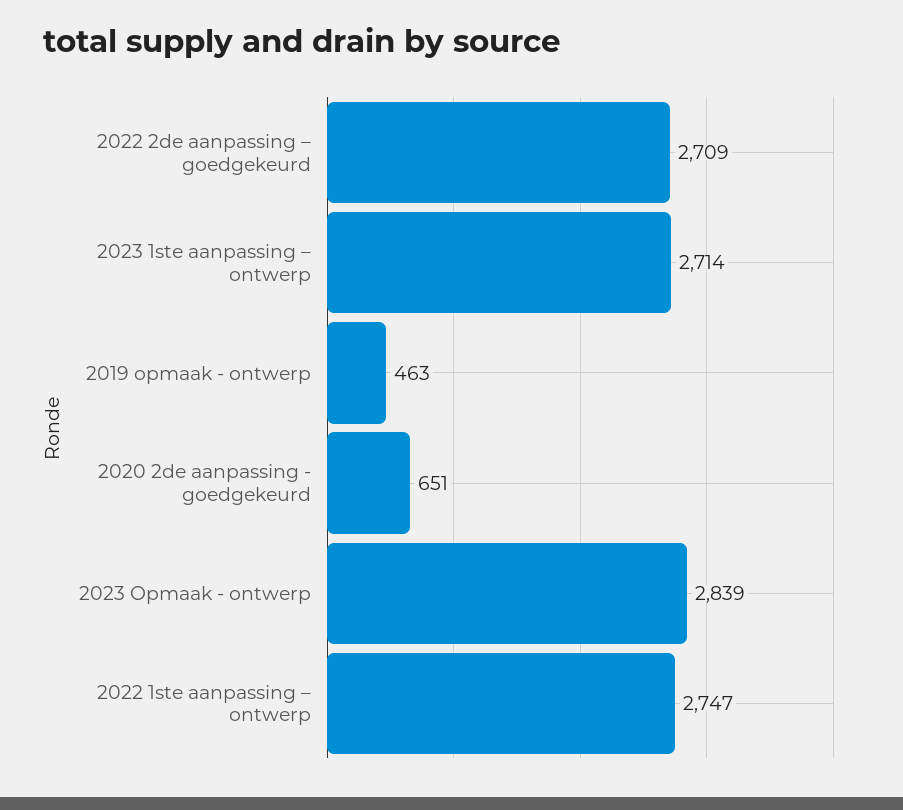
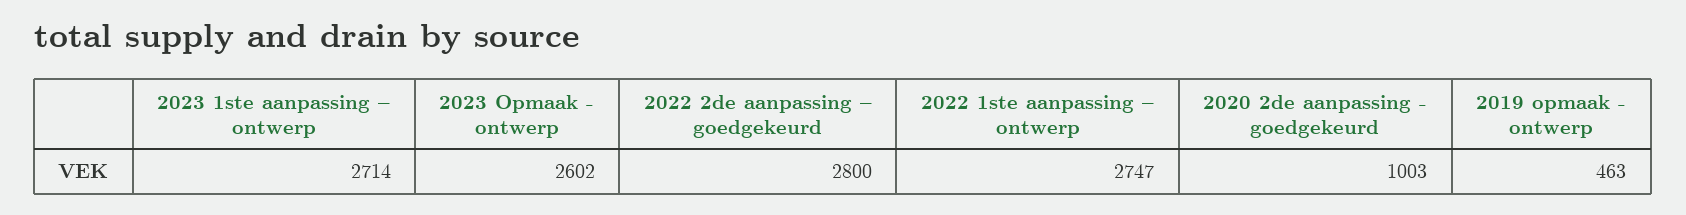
2022 2de aanpassing – goedgekeurd: 2709 -> 2800
2020 2de aanpassing - goedgekeurd: 651 -> 1003
2023 Opmaak - ontwerp: 2839 -> 2602

